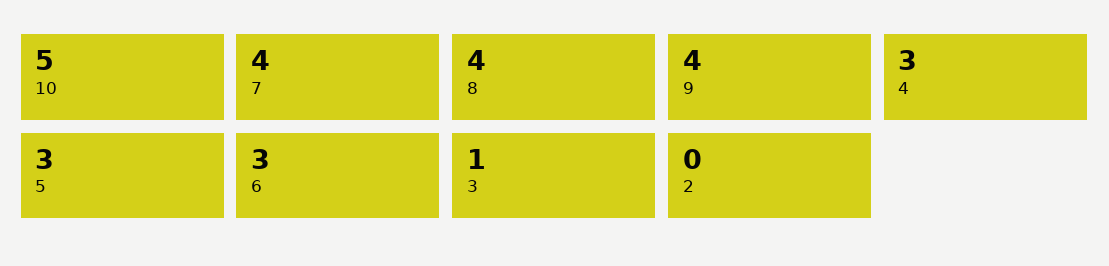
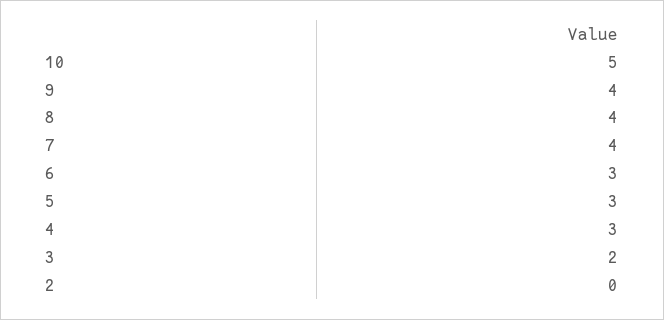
3: 1 -> 2

